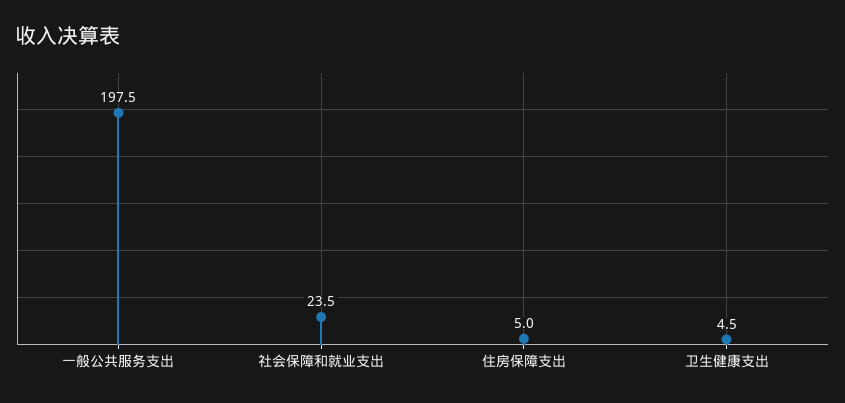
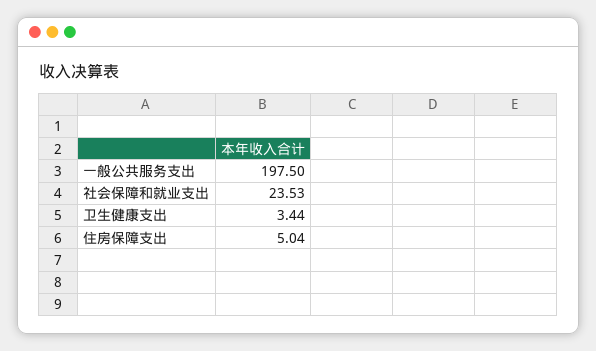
卫生健康支出: 4.5 -> 3.44

